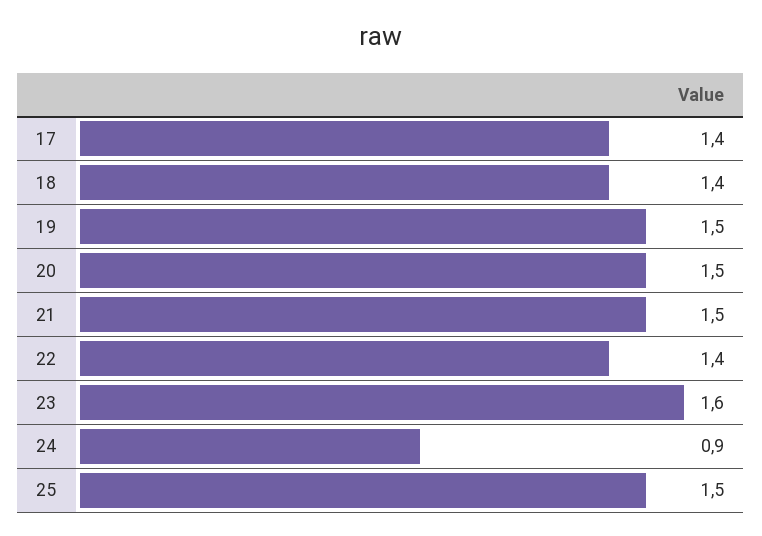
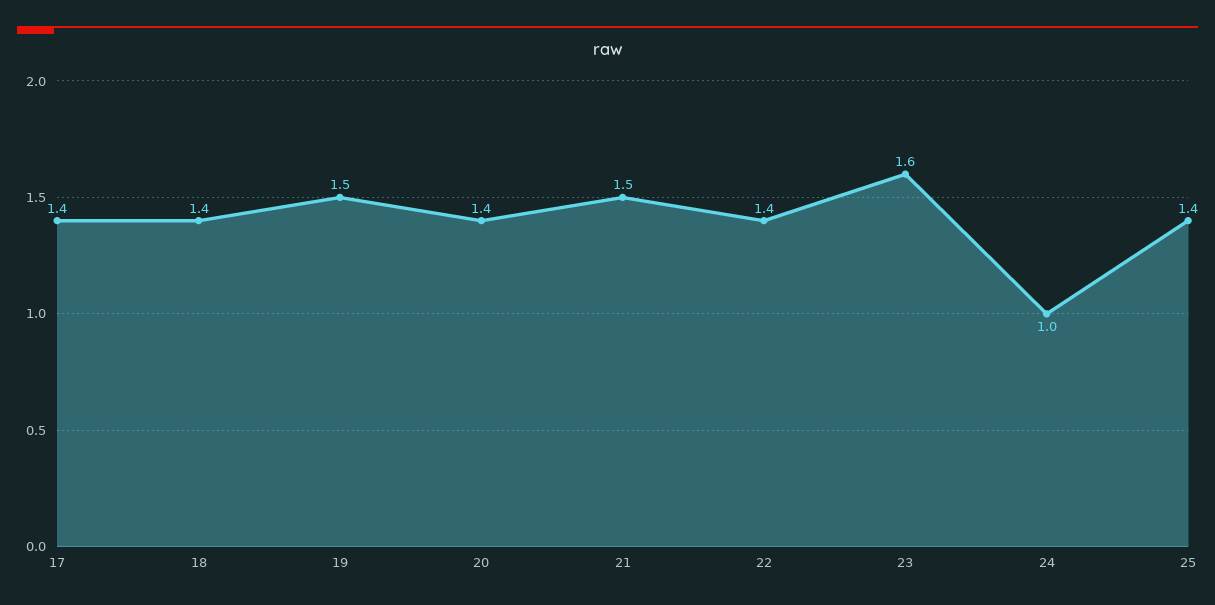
20: 1.5 -> 1.4
24: 0.9 -> 1
25: 1.5 -> 1.4

